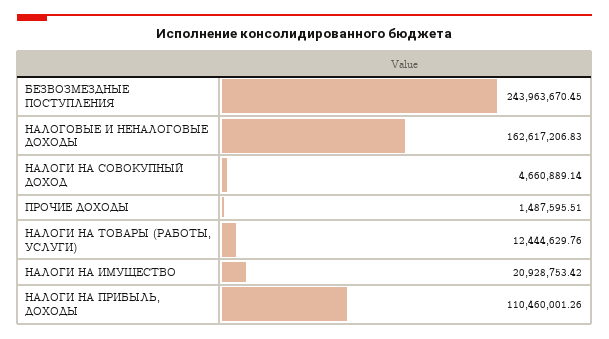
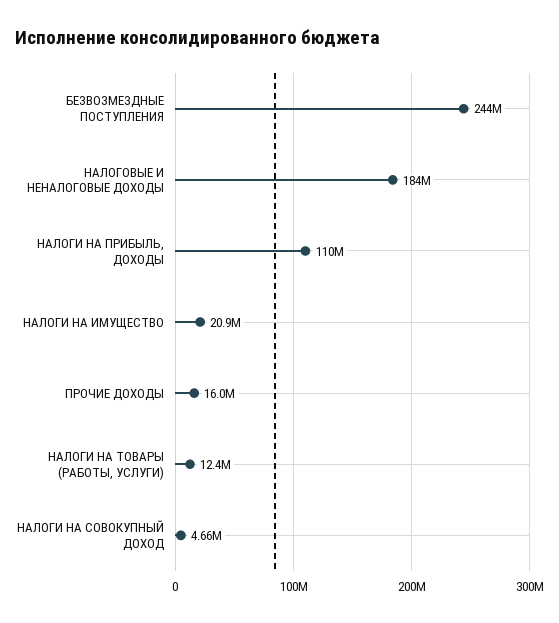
НАЛОГОВЫЕ И НЕНАЛОГОВЫЕ ДОХОДЫ: 162617206.83 -> 184000000
ПРОЧИЕ ДОХОДЫ: 1487595.51 -> 16000000

